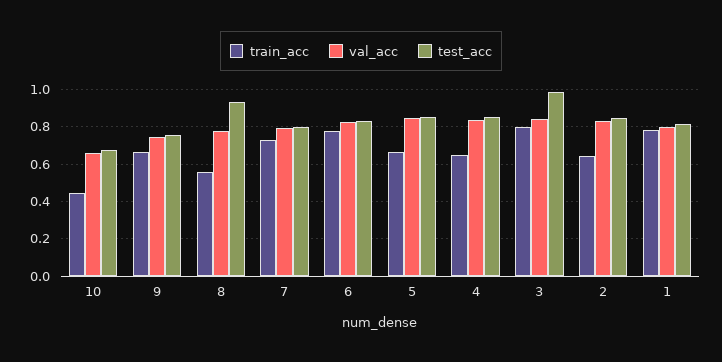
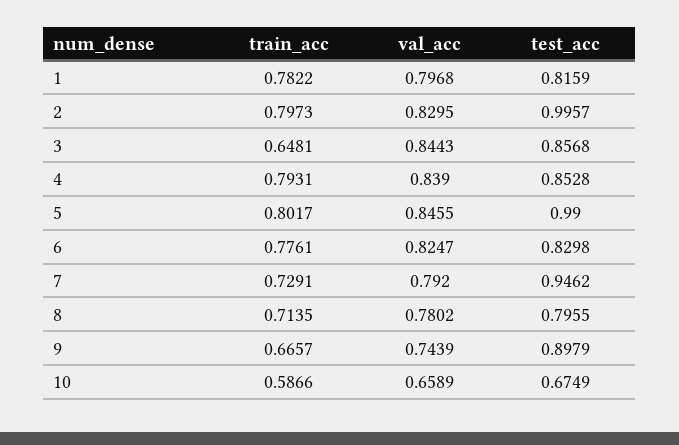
train_acc, 10: 0.45 -> 0.5866
test_acc, 9: 0.75 -> 0.8979
train_acc, 8: 0.55 -> 0.7135
test_acc, 8: 0.95 -> 0.7955
test_acc, 7: 0.8 -> 0.9462
train_acc, 5: 0.65 -> 0.8017
test_acc, 5: 0.85 -> 0.99
train_acc, 4: 0.65 -> 0.7931
train_acc, 3: 0.8 -> 0.6481
test_acc, 3: 1 -> 0.8568
train_acc, 2: 0.65 -> 0.7973
test_acc, 2: 0.85 -> 0.9957

